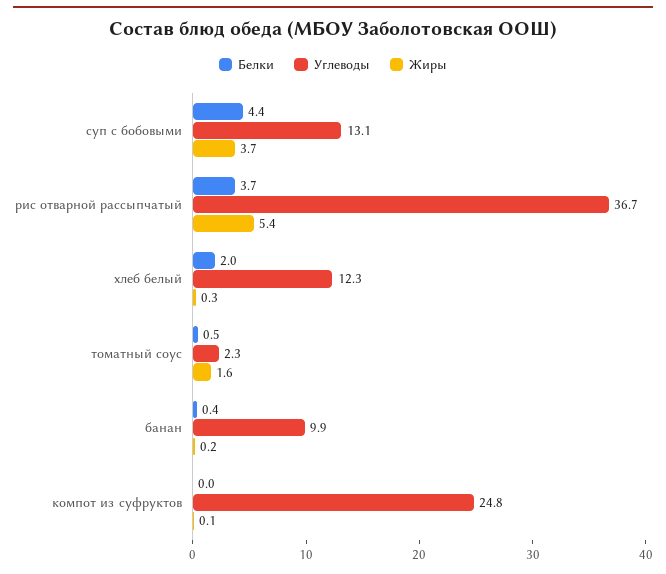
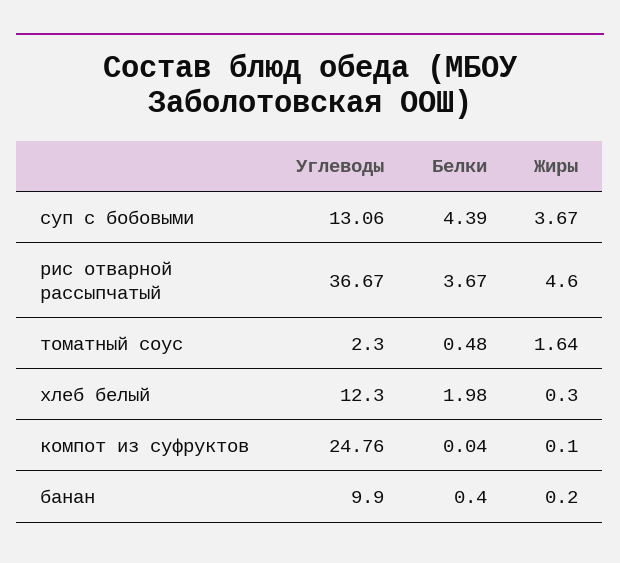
Жиры, рис отварной рассыпчатый: 5.4 -> 4.6

